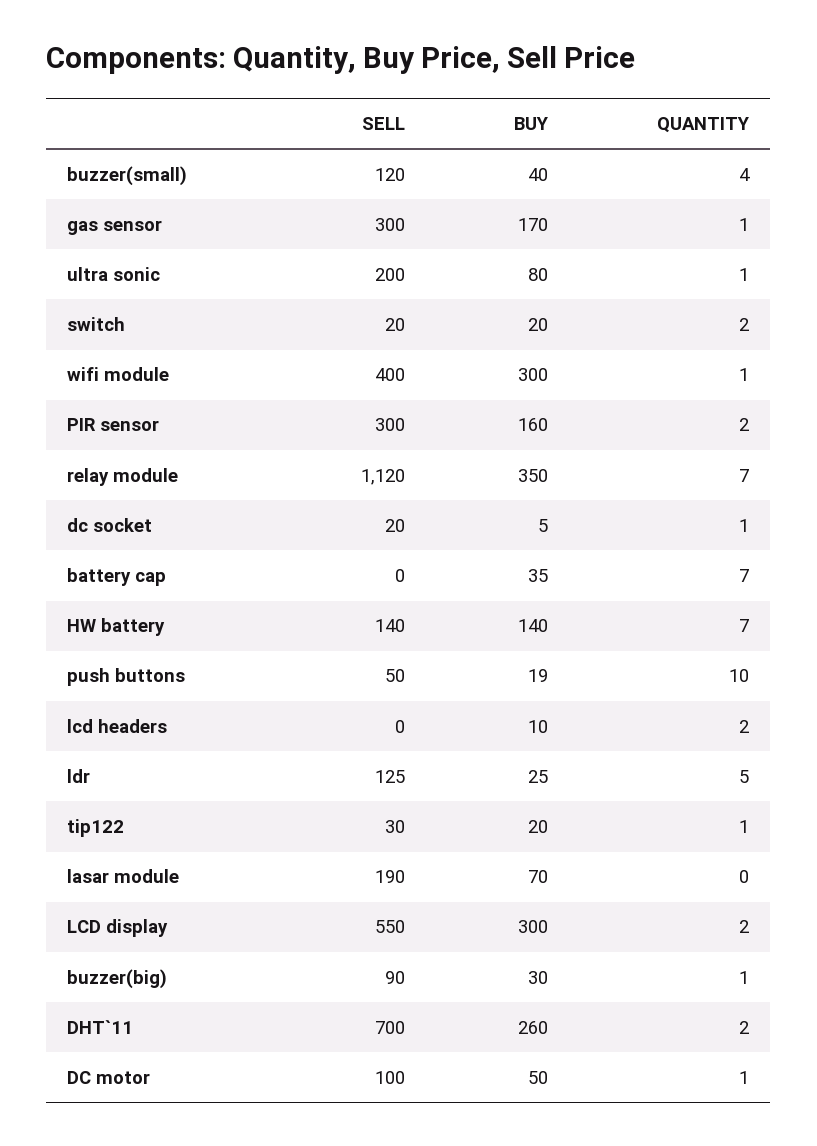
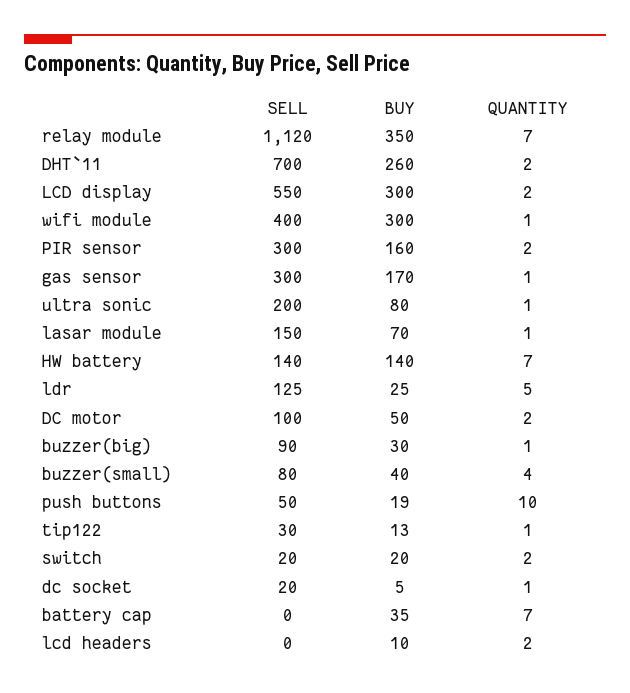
SELL, buzzer(small): 120 -> 80
BUY, tip122: 20 -> 13
SELL, lasar module: 190 -> 150
QUANTITY, lasar module: 0 -> 1
QUANTITY, DC motor: 1 -> 2

